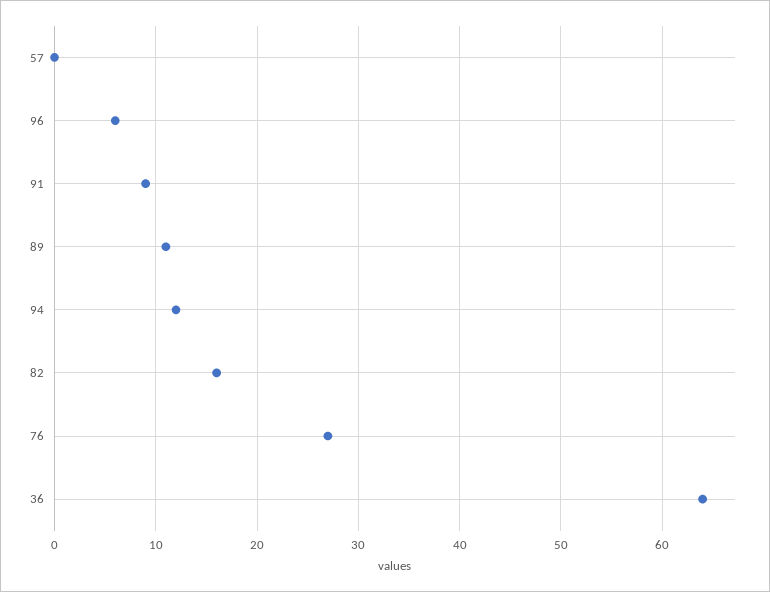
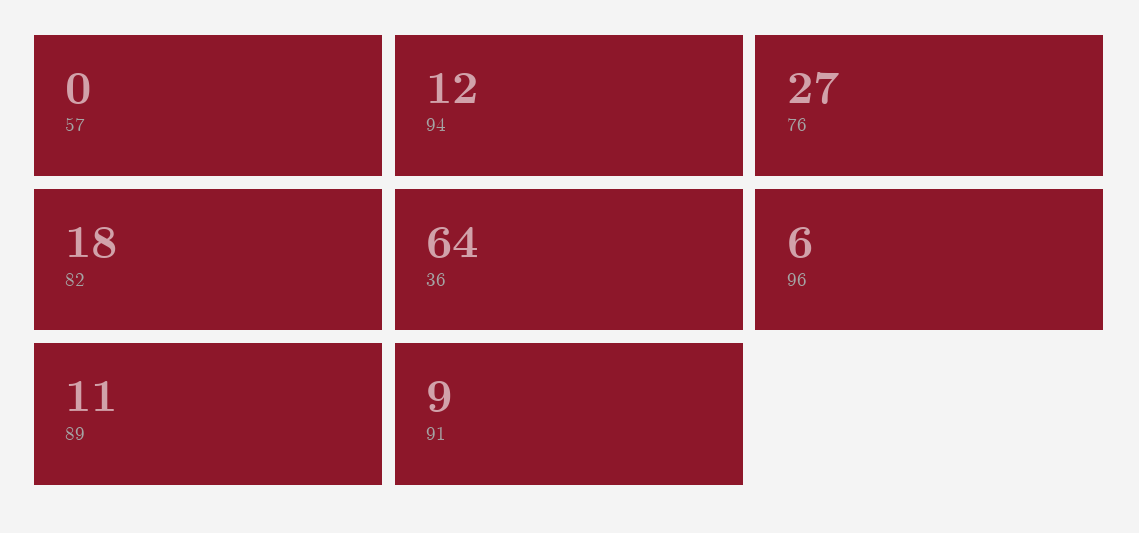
82: 16 -> 18

